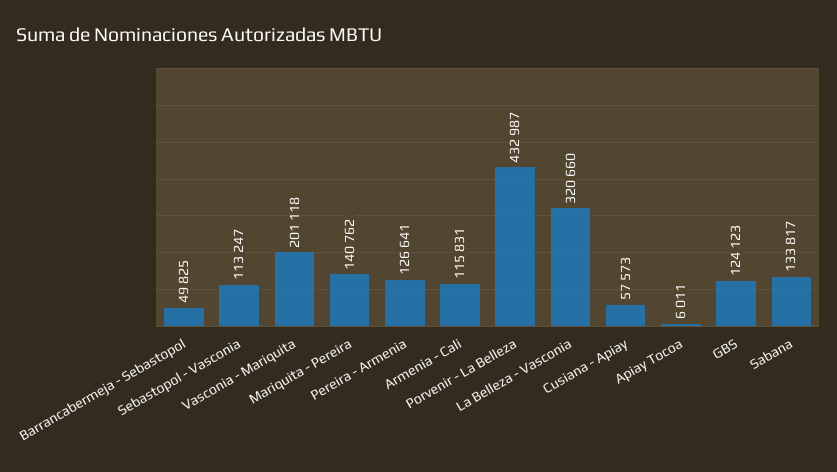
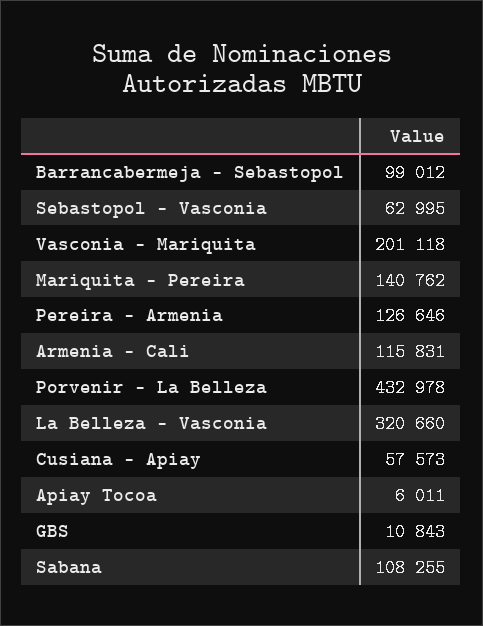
Barrancabermeja - Sebastopol: 49825 -> 99012
Sebastopol - Vasconia: 113247 -> 62995
Pereira - Armenia: 126641 -> 126646
Porvenir - La Belleza: 432987 -> 432978
GBS: 124123 -> 10843
Sabana: 133817 -> 108255

